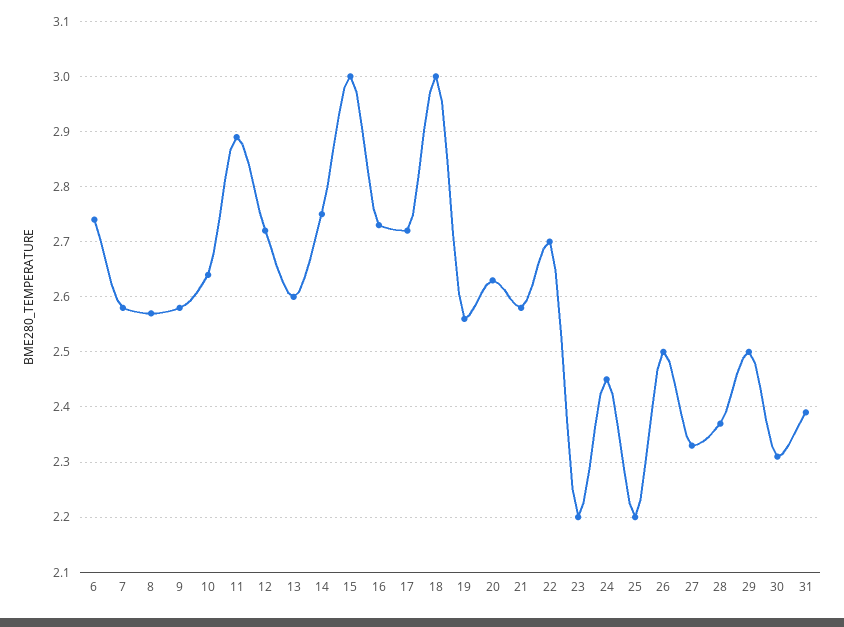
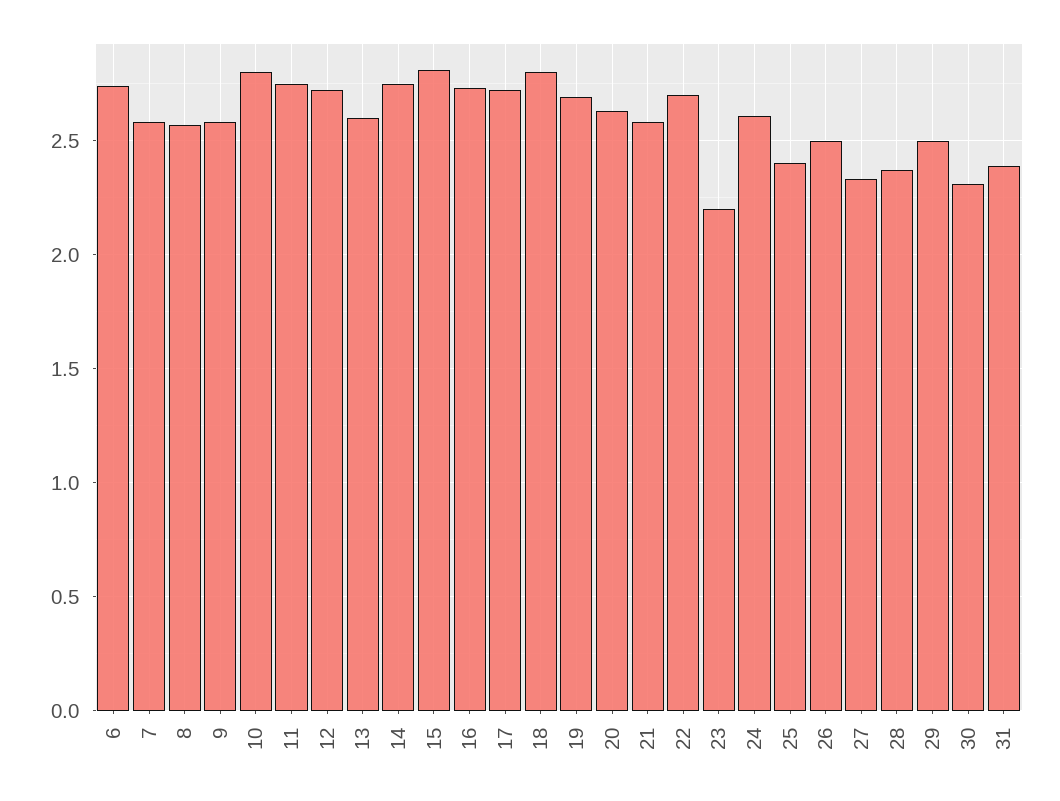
10: 2.65 -> 2.8
11: 2.9 -> 2.75
15: 3 -> 2.8
18: 3 -> 2.8
19: 2.55 -> 2.7
24: 2.45 -> 2.6
25: 2.2 -> 2.4

